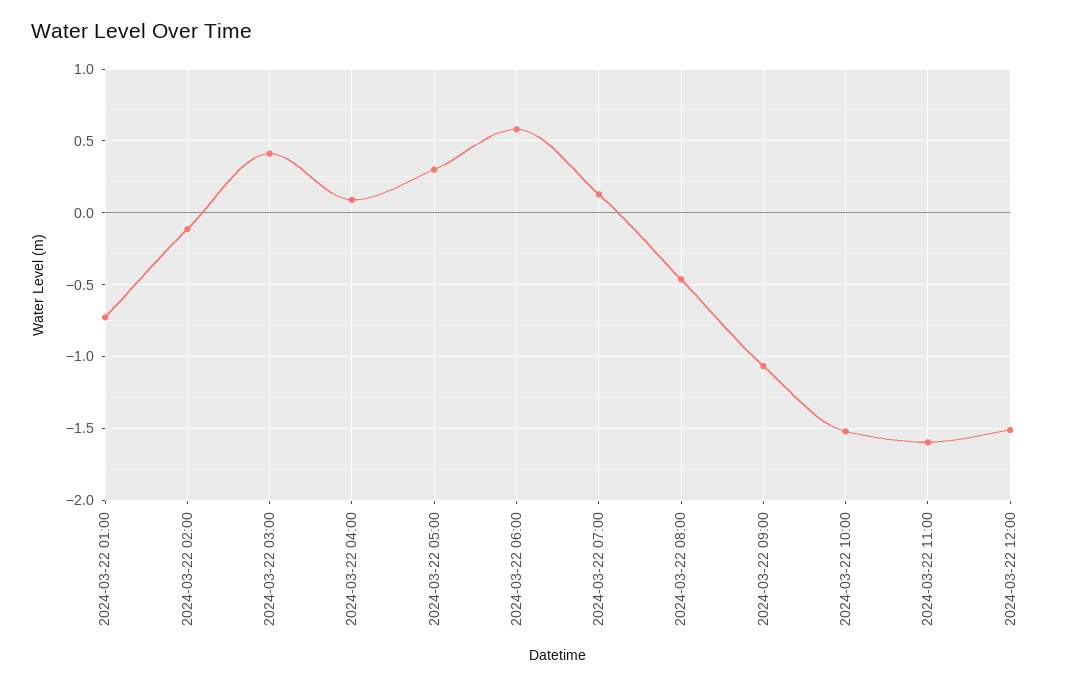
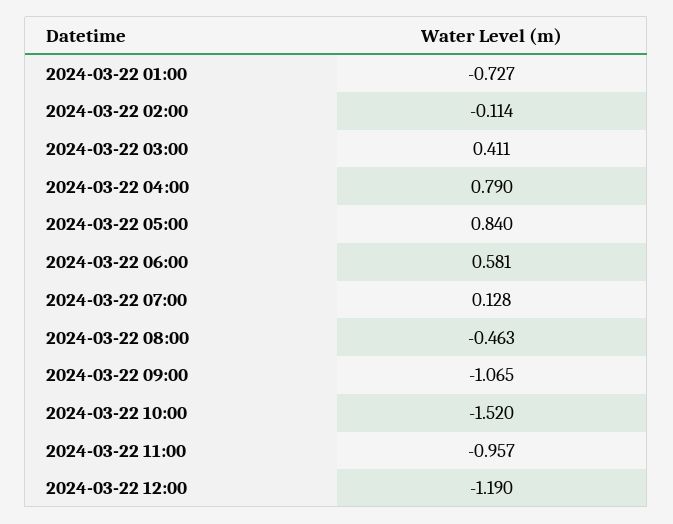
2024-03-22 04:00: 0.1 -> 0.79
2024-03-22 05:00: 0.3 -> 0.84
2024-03-22 11:00: -1.6 -> -0.957
2024-03-22 12:00: -1.5 -> -1.19

